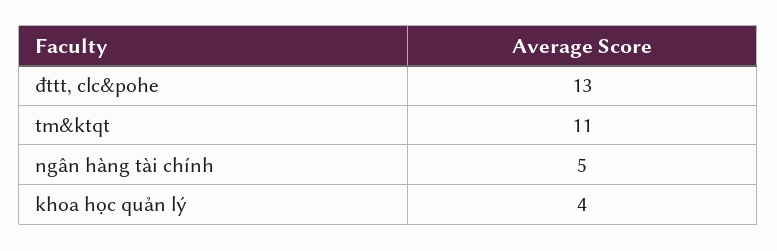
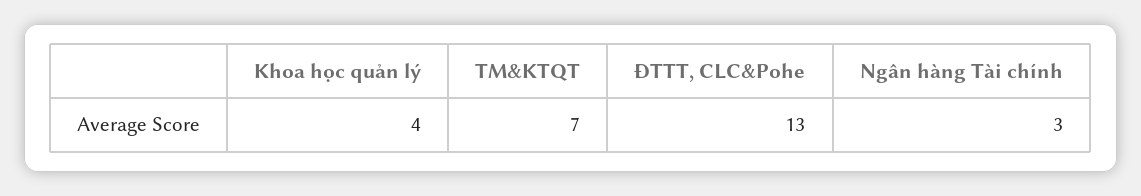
tm&ktqt: 11 -> 7
ngân hàng tài chính: 5 -> 3

